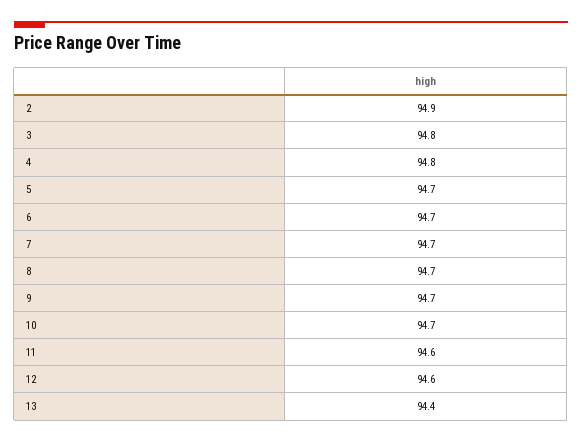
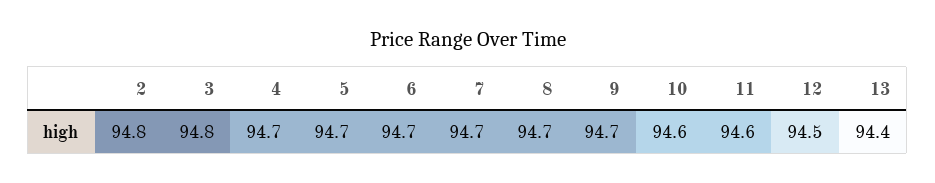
2: 94.9 -> 94.8
4: 94.8 -> 94.7
10: 94.7 -> 94.6
12: 94.6 -> 94.5

